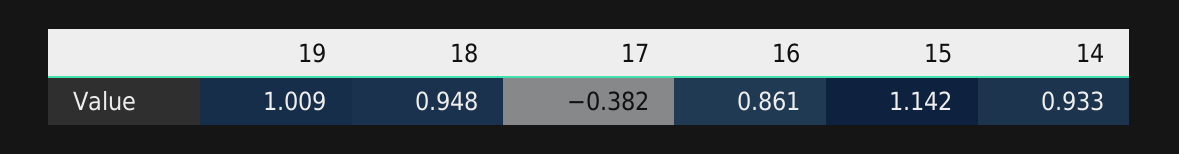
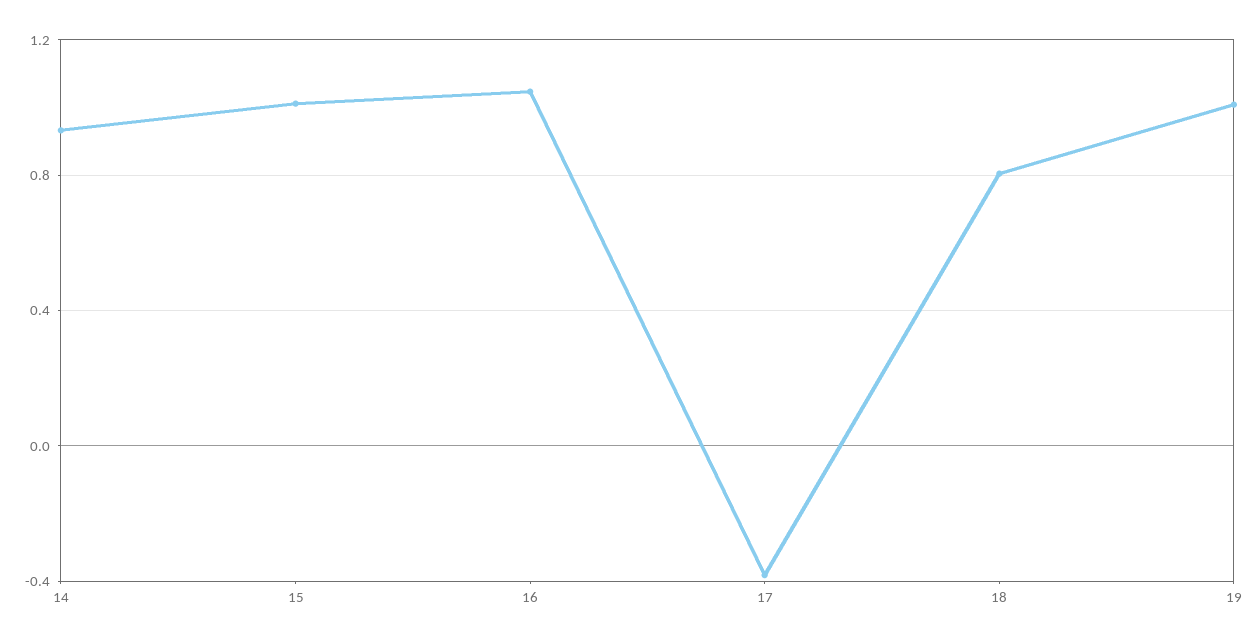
18: 0.948 -> 0.8
16: 0.861 -> 1.05
15: 1.142 -> 1

